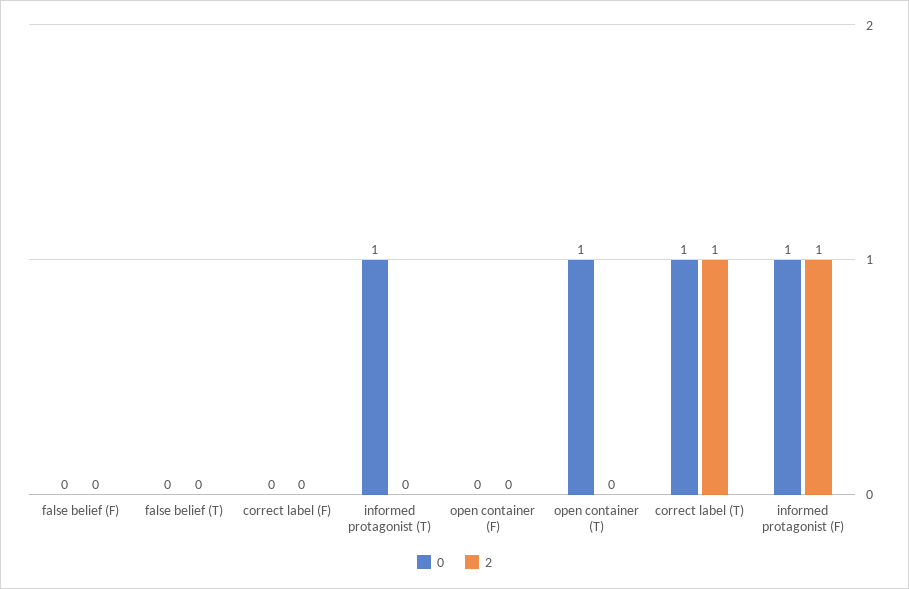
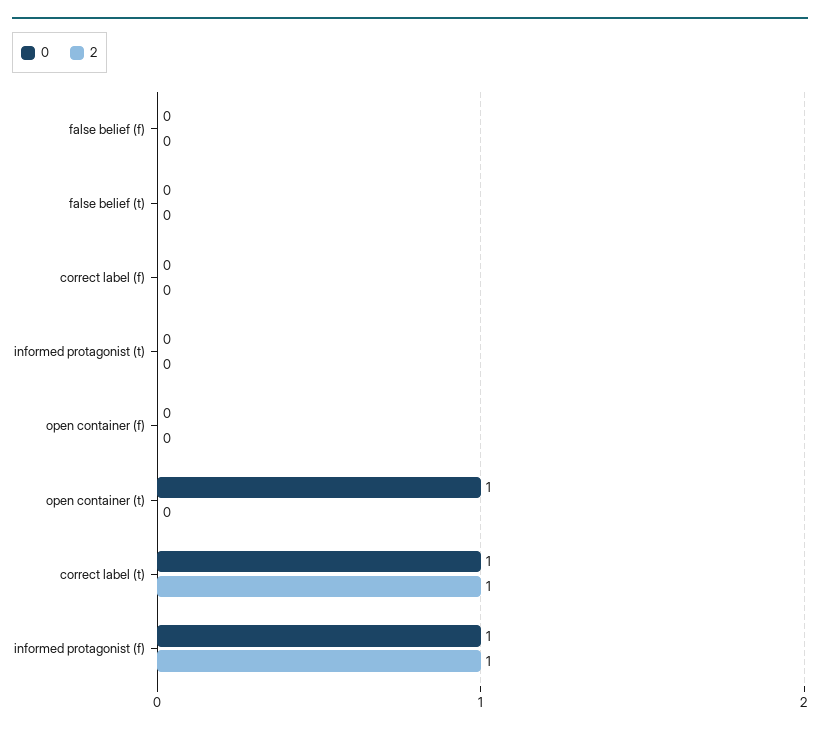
0, informed protagonist (T): 1 -> 0

